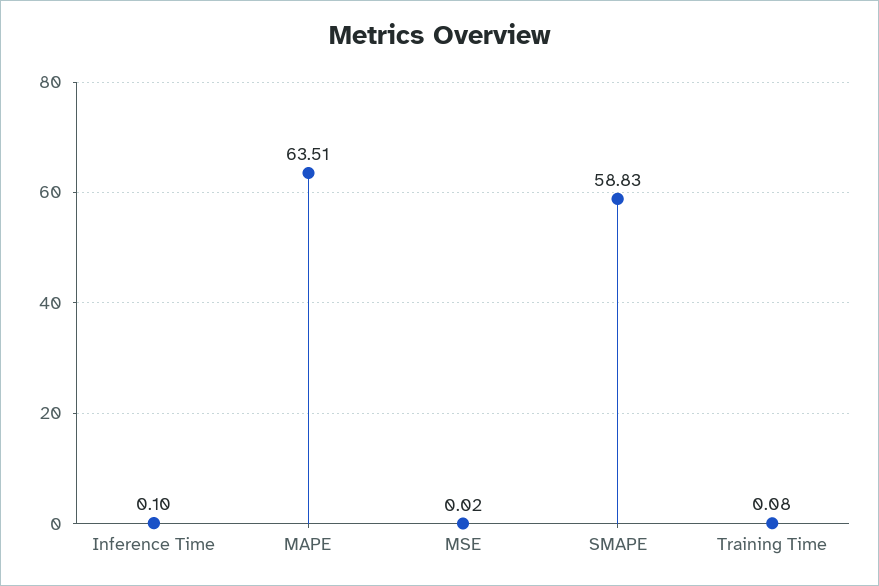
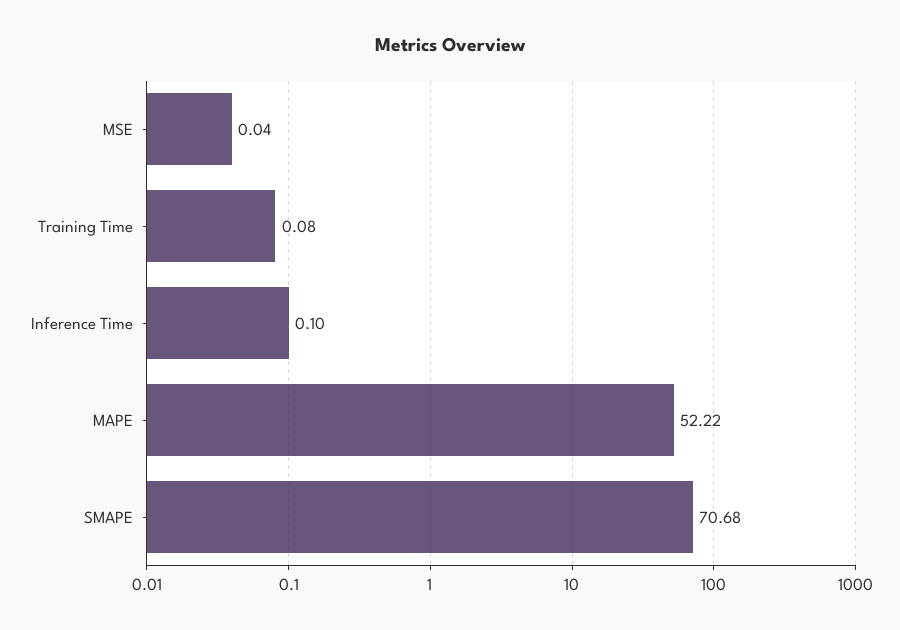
MAPE: 63.51 -> 52.22
MSE: 0.02 -> 0.04
SMAPE: 58.83 -> 70.68

